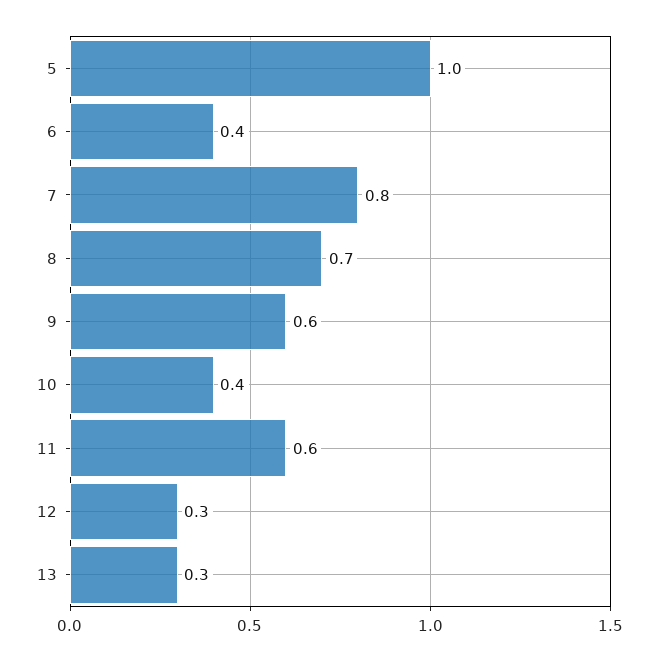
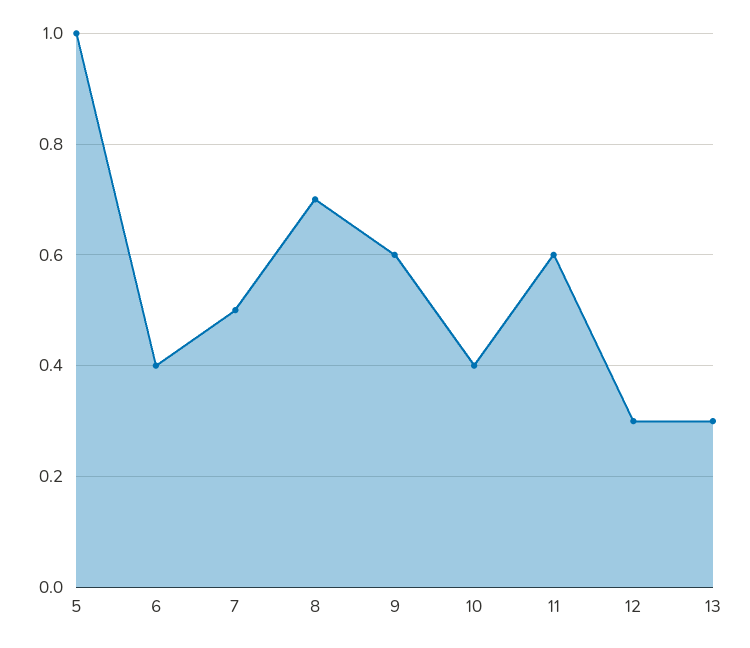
7: 0.8 -> 0.5

